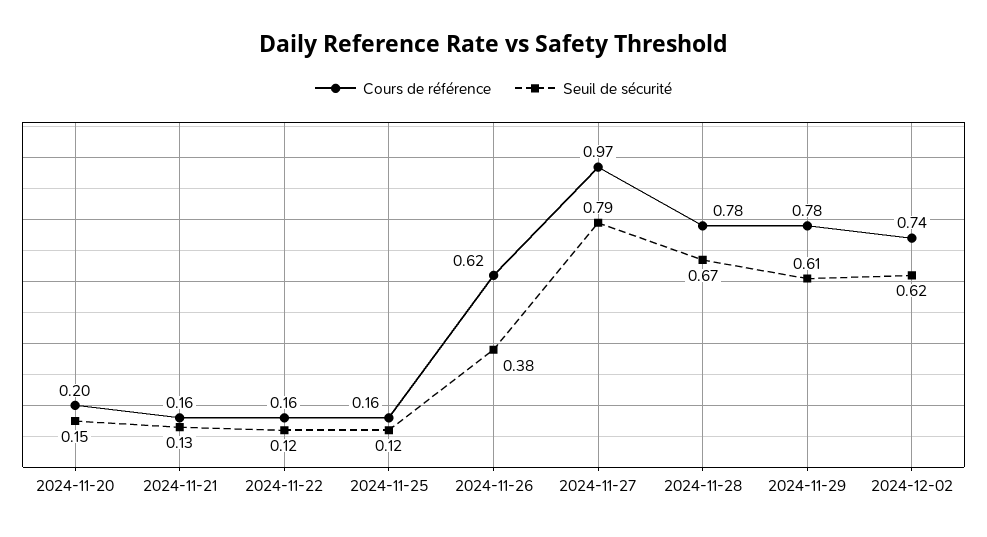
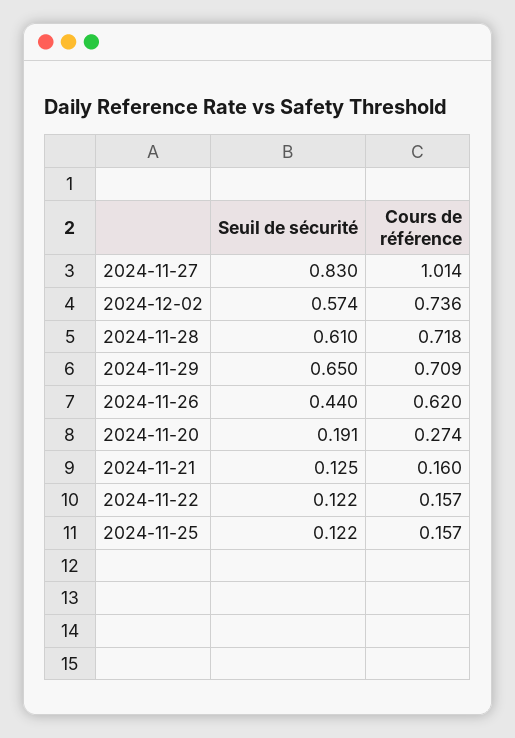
Cours de référence, 2024-11-20: 0.2 -> 0.274
Seuil de sécurité, 2024-11-20: 0.15 -> 0.191
Seuil de sécurité, 2024-11-26: 0.38 -> 0.44
Cours de référence, 2024-11-27: 0.97 -> 1.014
Seuil de sécurité, 2024-11-27: 0.79 -> 0.83
Cours de référence, 2024-11-28: 0.78 -> 0.718
Seuil de sécurité, 2024-11-28: 0.67 -> 0.61
Cours de référence, 2024-11-29: 0.78 -> 0.709
Seuil de sécurité, 2024-11-29: 0.61 -> 0.65
Seuil de sécurité, 2024-12-02: 0.62 -> 0.574

